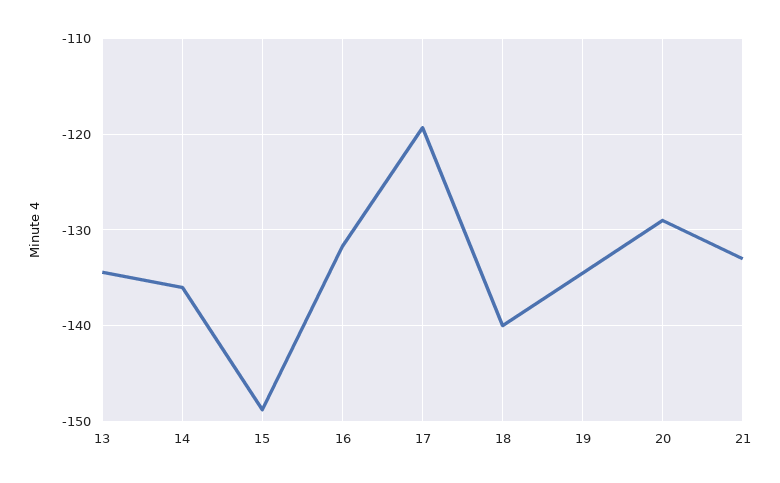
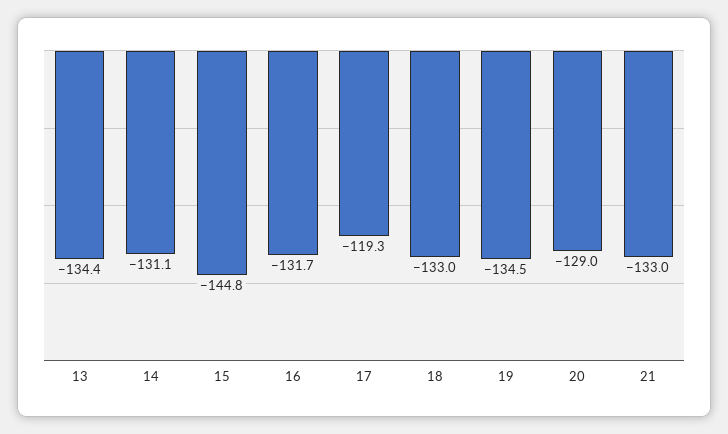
14: -136 -> -131.1
15: -149 -> -144.8
18: -140 -> -133

